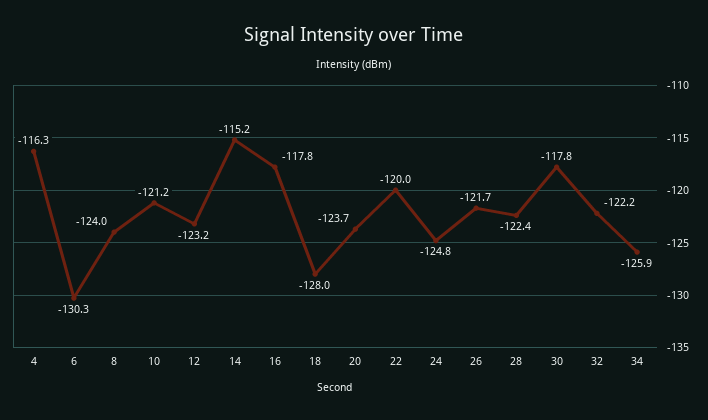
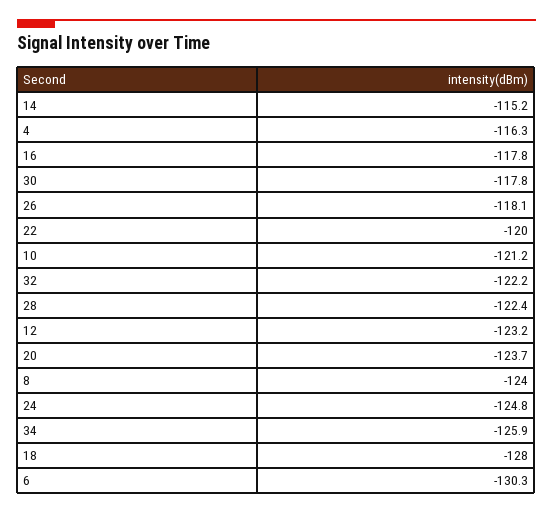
26: -121.7 -> -118.1

